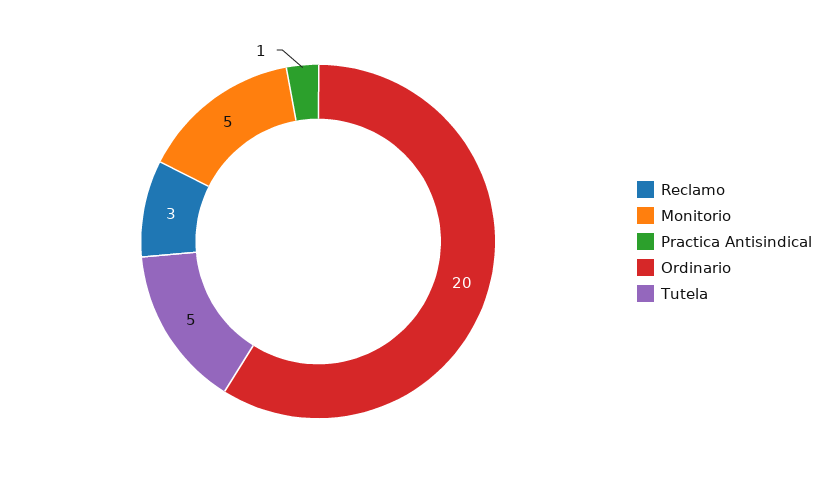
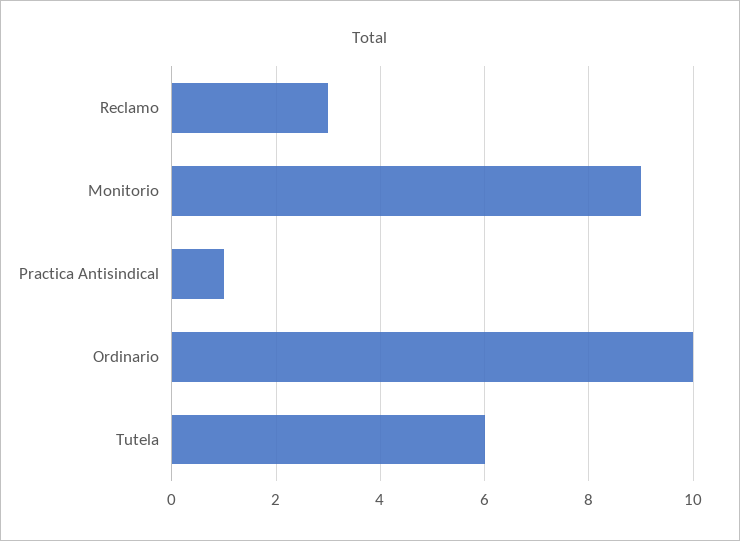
Monitorio: 5 -> 9
Ordinario: 20 -> 10
Tutela: 5 -> 6

